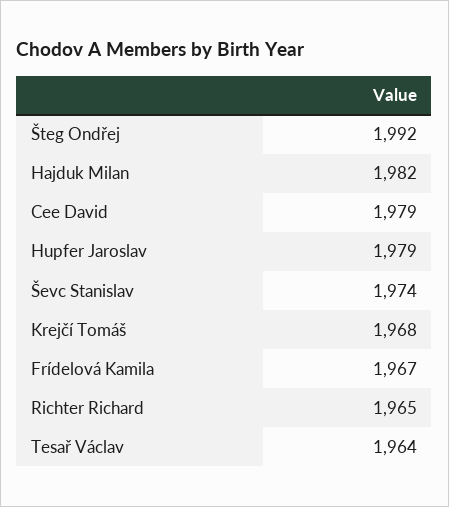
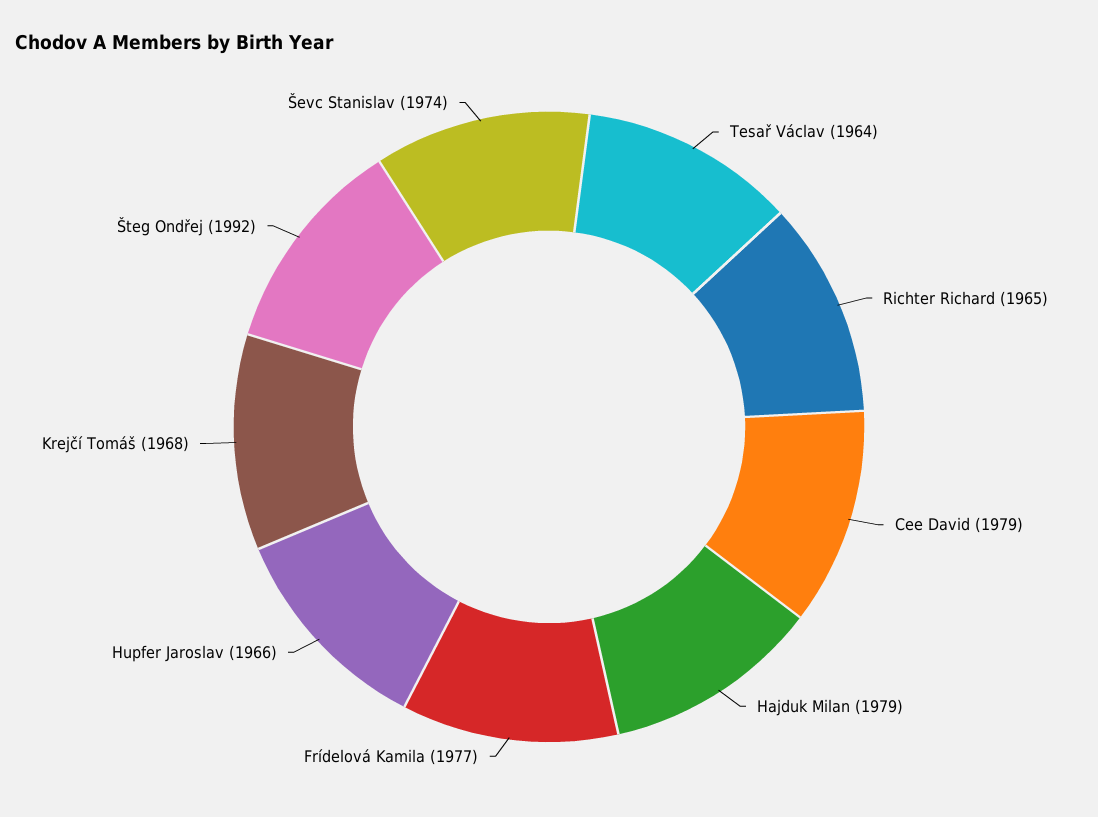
Hajduk Milan: 1982 -> 1979
Hupfer Jaroslav: 1979 -> 1966
Frídelová Kamila: 1967 -> 1977

